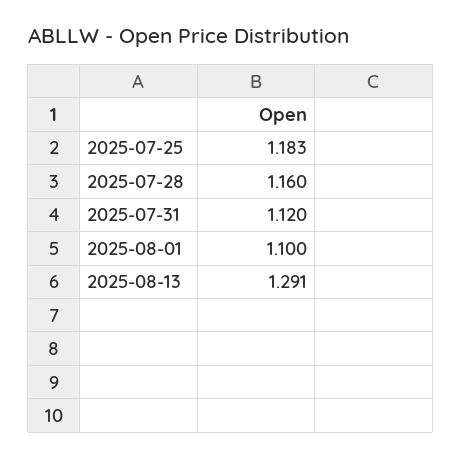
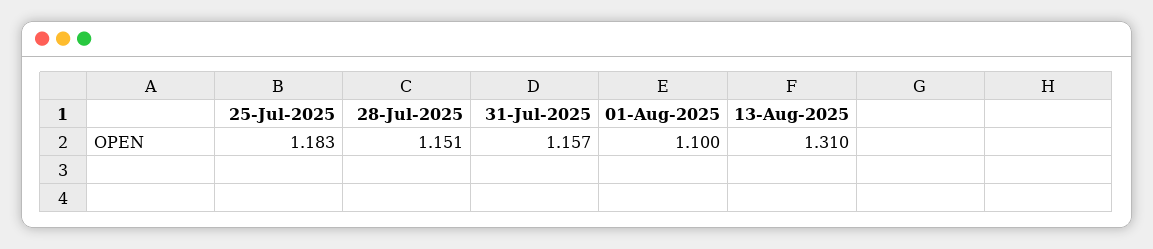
2025-07-28: 1.16 -> 1.151
2025-07-31: 1.12 -> 1.157
2025-08-13: 1.291 -> 1.31

